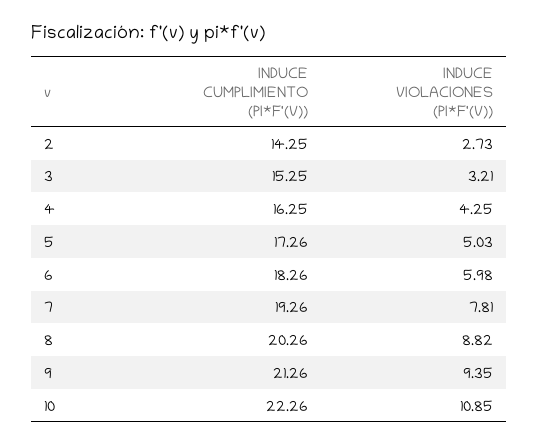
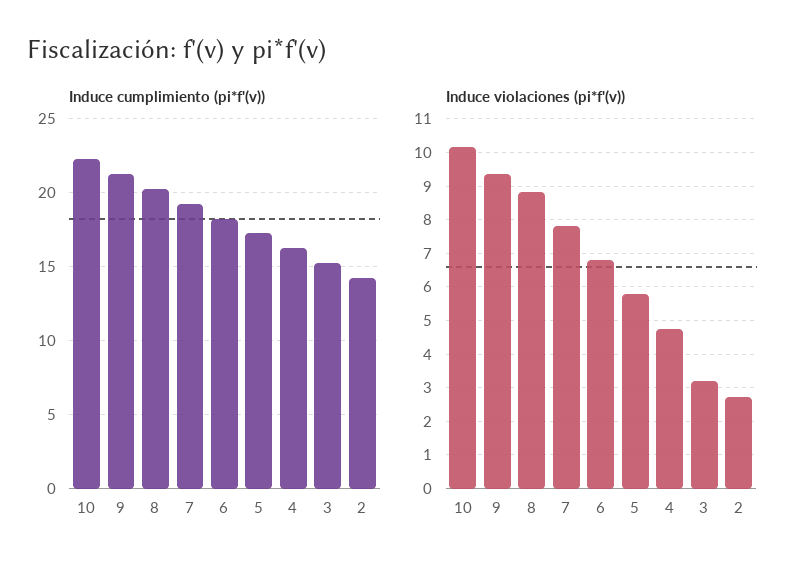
INDUCE VIOLACIONES (PI*F'(V)), 4: 4.25 -> 4.8
INDUCE VIOLACIONES (PI*F'(V)), 5: 5.03 -> 5.8
INDUCE VIOLACIONES (PI*F'(V)), 6: 5.98 -> 6.8
INDUCE VIOLACIONES (PI*F'(V)), 10: 10.85 -> 10.2

